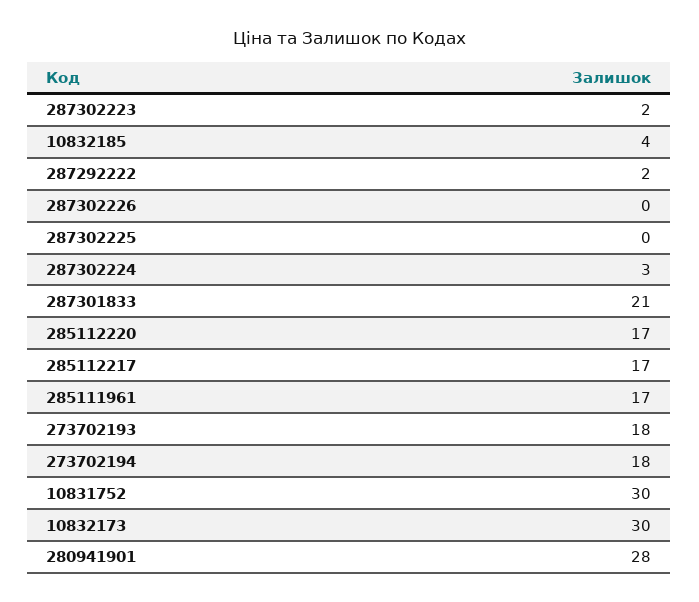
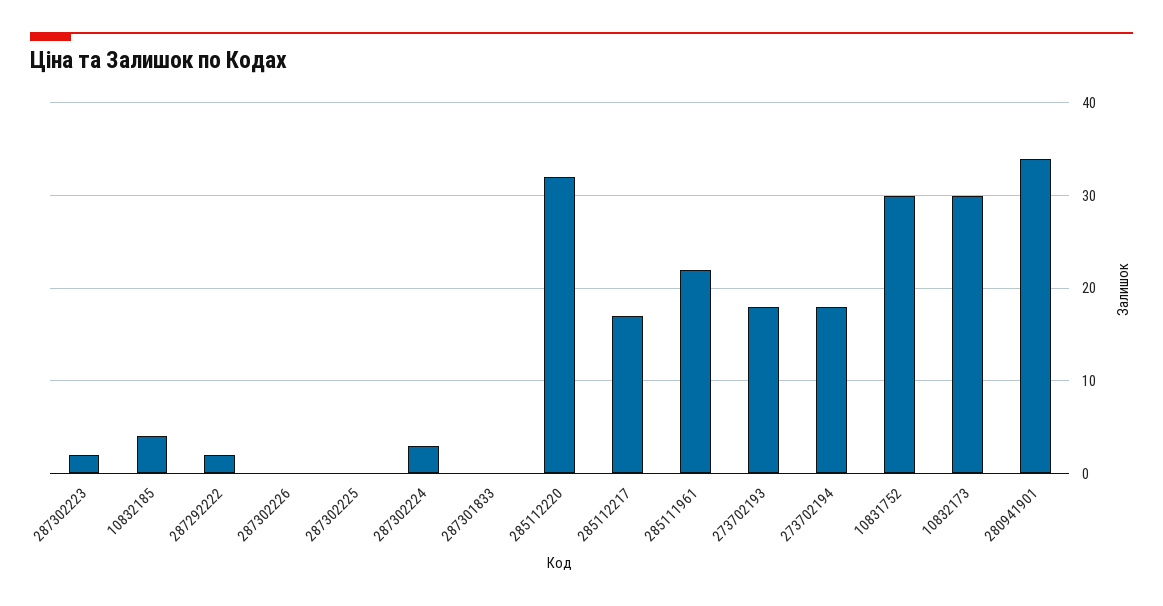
287301833: 21 -> 0
285112220: 17 -> 32
285111961: 17 -> 22
280941901: 28 -> 34

